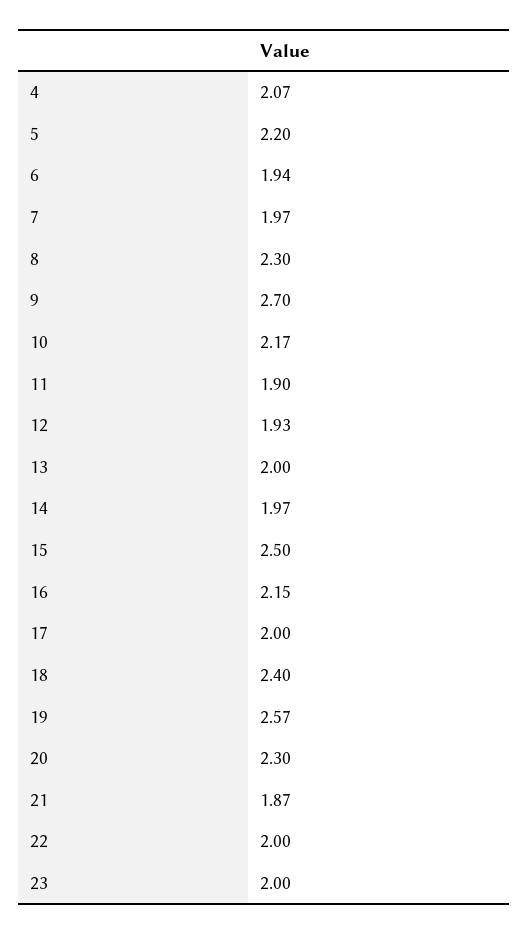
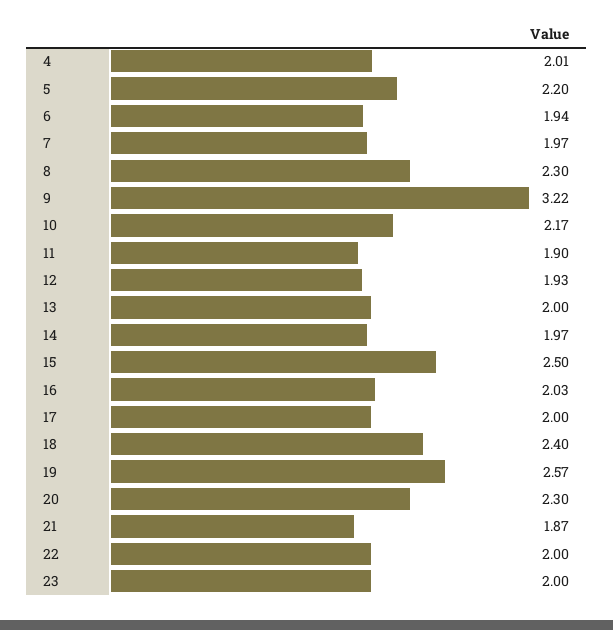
4: 2.07 -> 2.01
9: 2.7 -> 3.22
16: 2.15 -> 2.03

